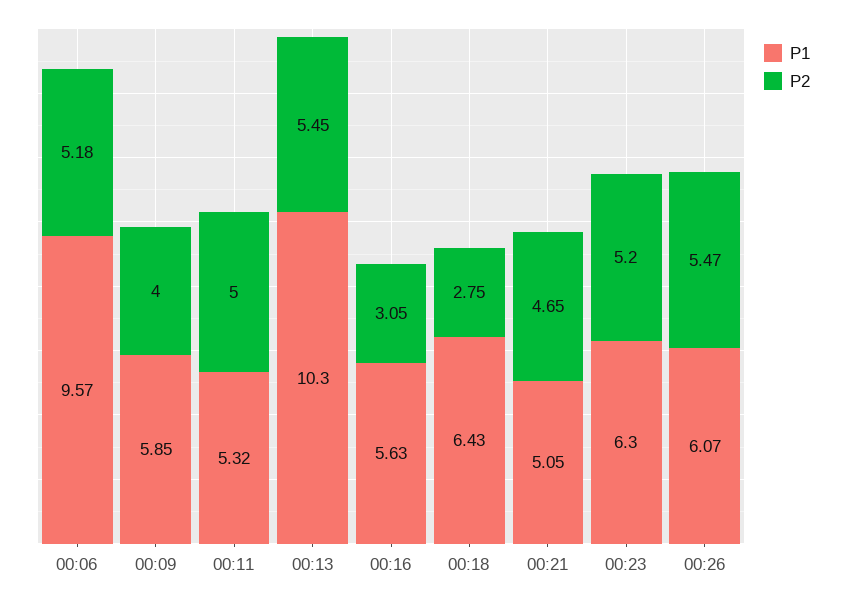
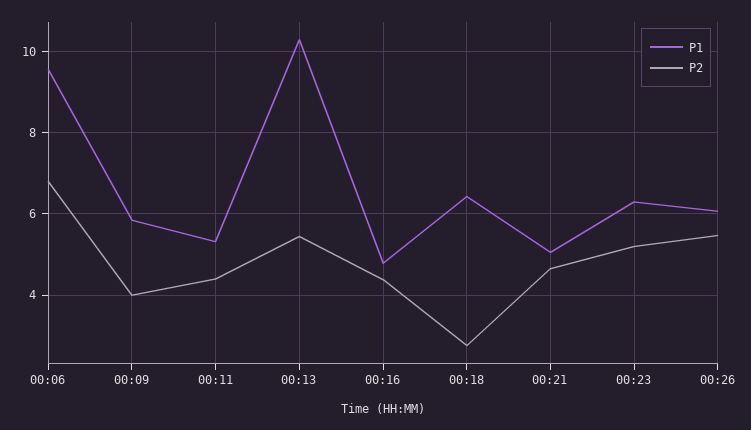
P2, 00:06: 5.18 -> 6.8
P2, 00:11: 5 -> 4.4
P1, 00:16: 5.63 -> 4.8
P2, 00:16: 3.05 -> 4.4

